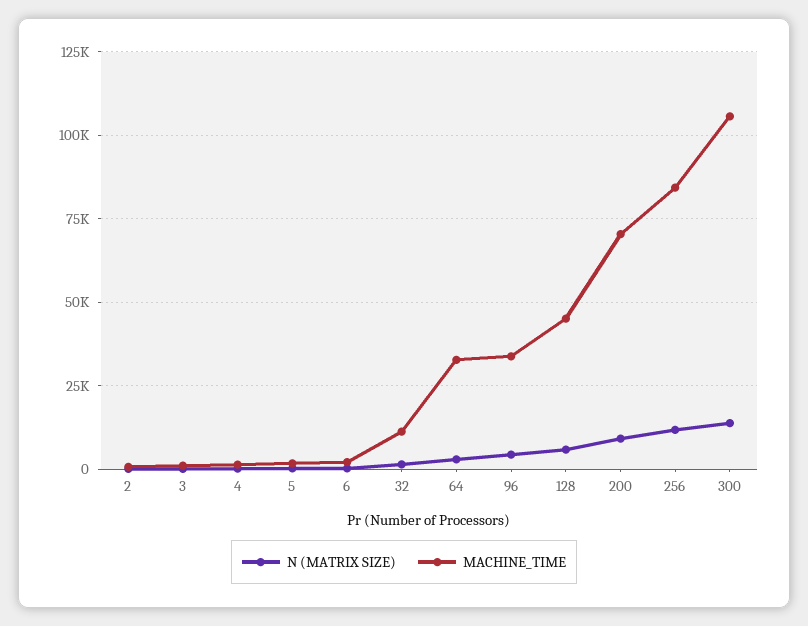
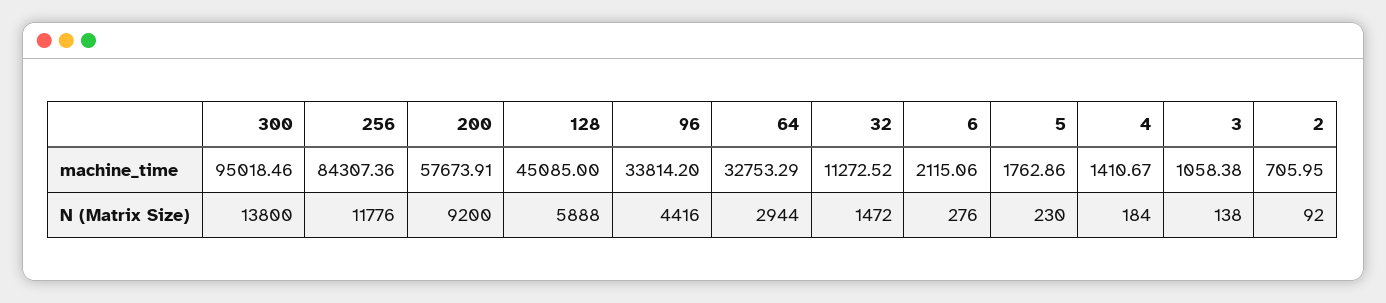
MACHINE_TIME, 200: 70000 -> 57673.91
MACHINE_TIME, 300: 105000 -> 95018.46

